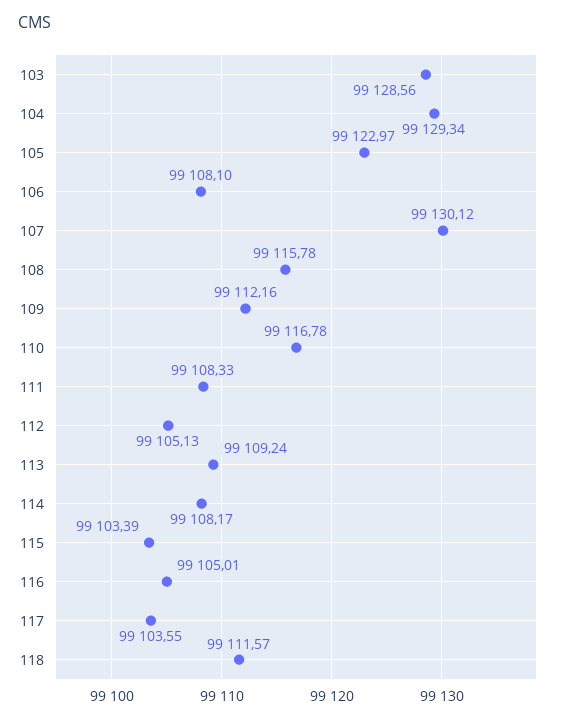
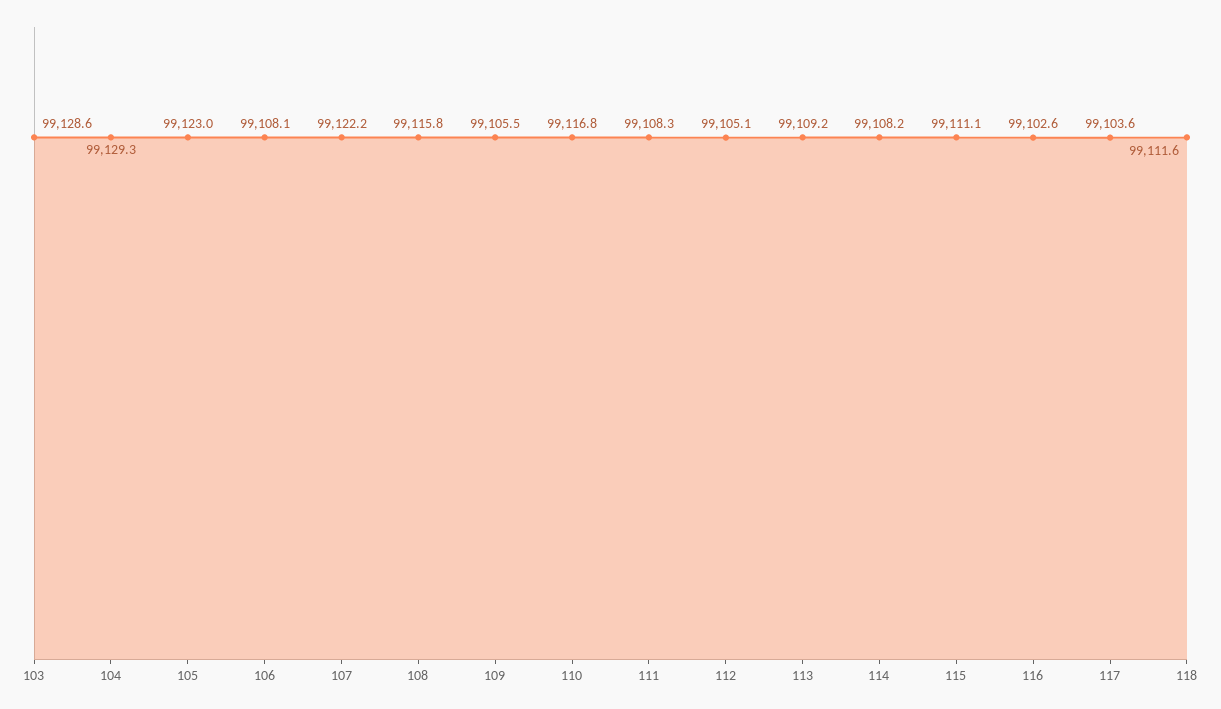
107: 99130.12 -> 99122.2
109: 99112.16 -> 99105.5
115: 99103.39 -> 99111.1
116: 99105.01 -> 99102.6

